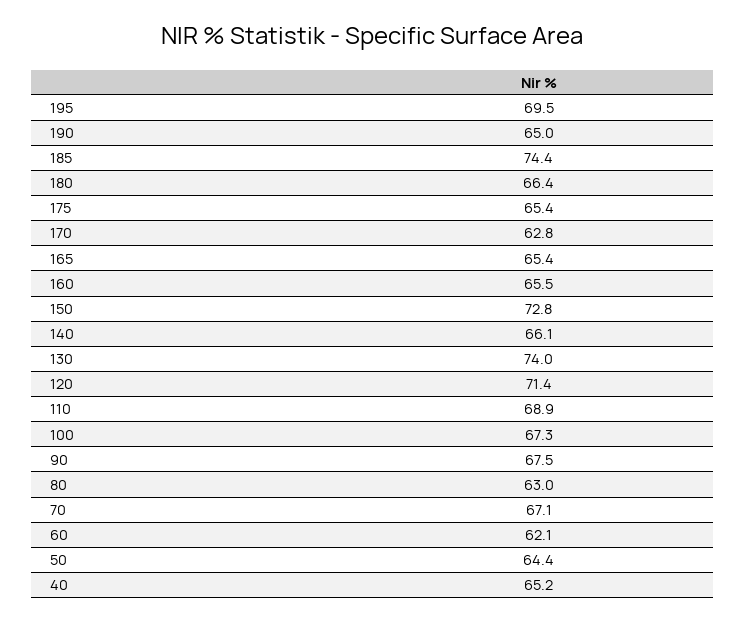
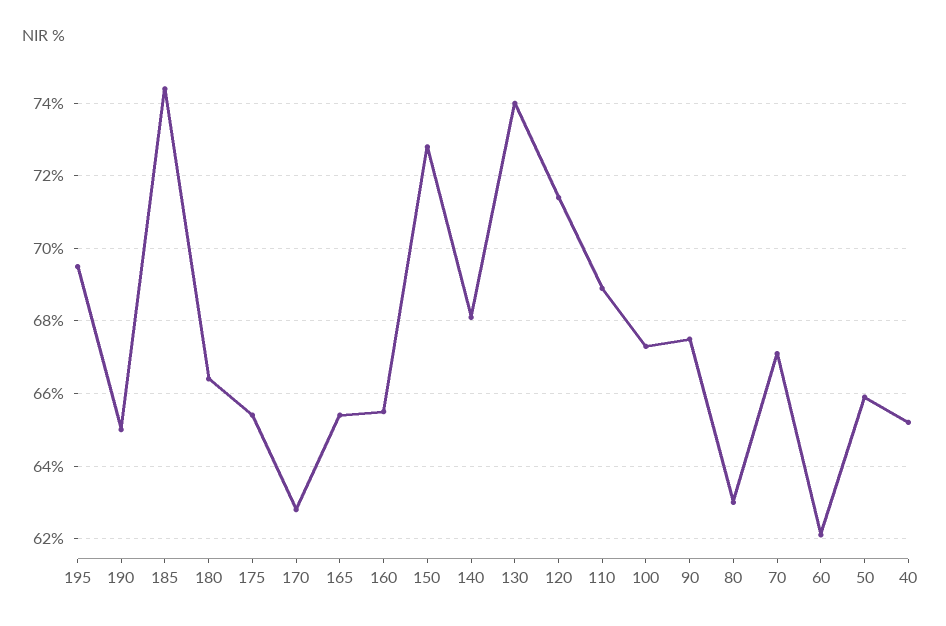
140: 66.1 -> 68
50: 64.4 -> 66

